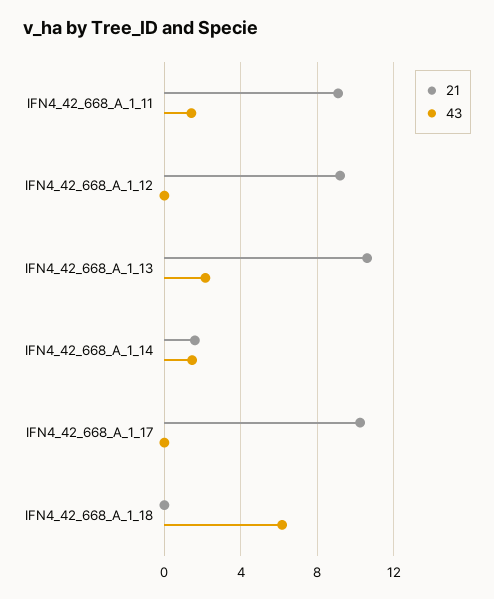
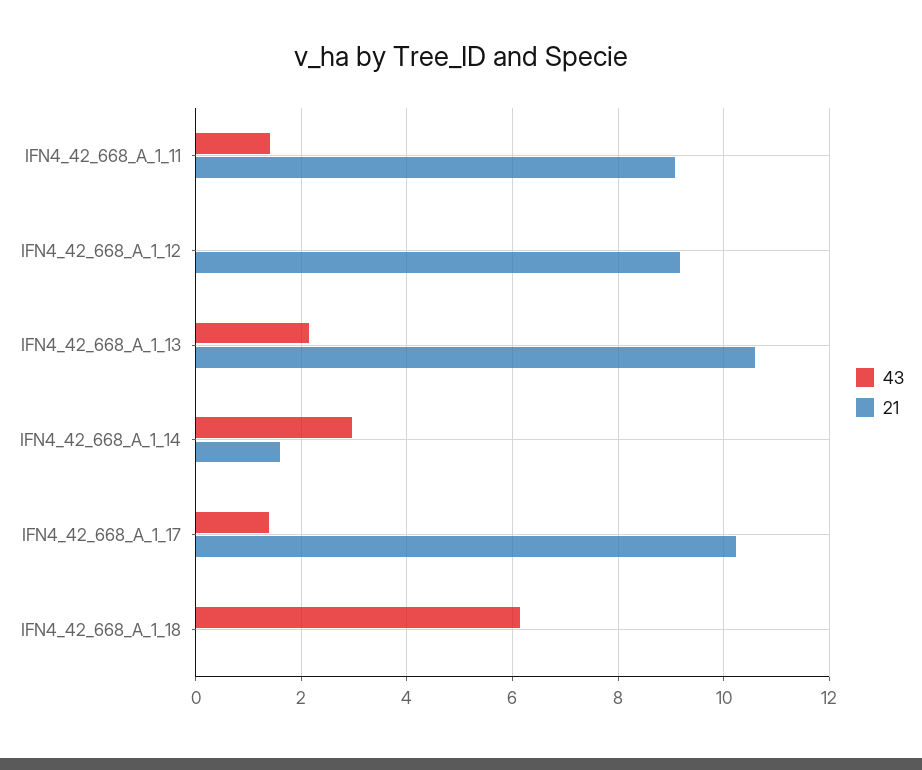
43, IFN4_42_668_A_1_14: 1.5 -> 3
43, IFN4_42_668_A_1_17: 0 -> 1.4

